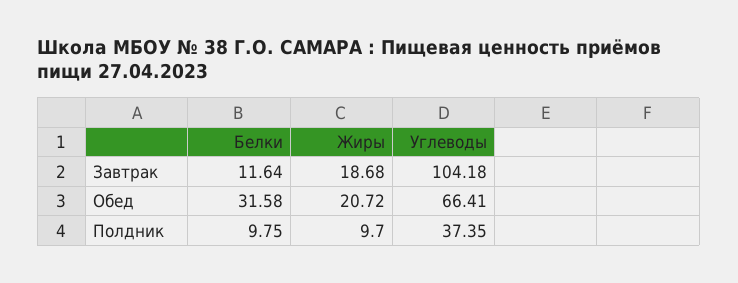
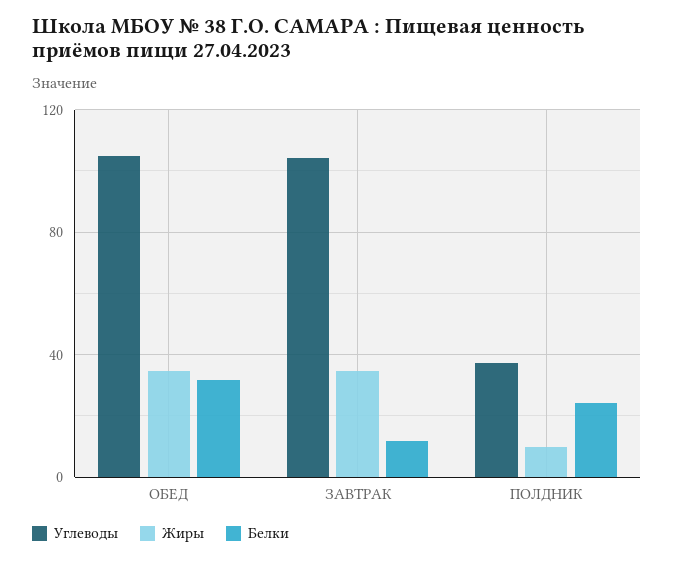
Жиры, Завтрак: 18.68 -> 35
Жиры, Обед: 20.72 -> 35
Углеводы, Обед: 66.41 -> 105
Белки, Полдник: 9.75 -> 25

